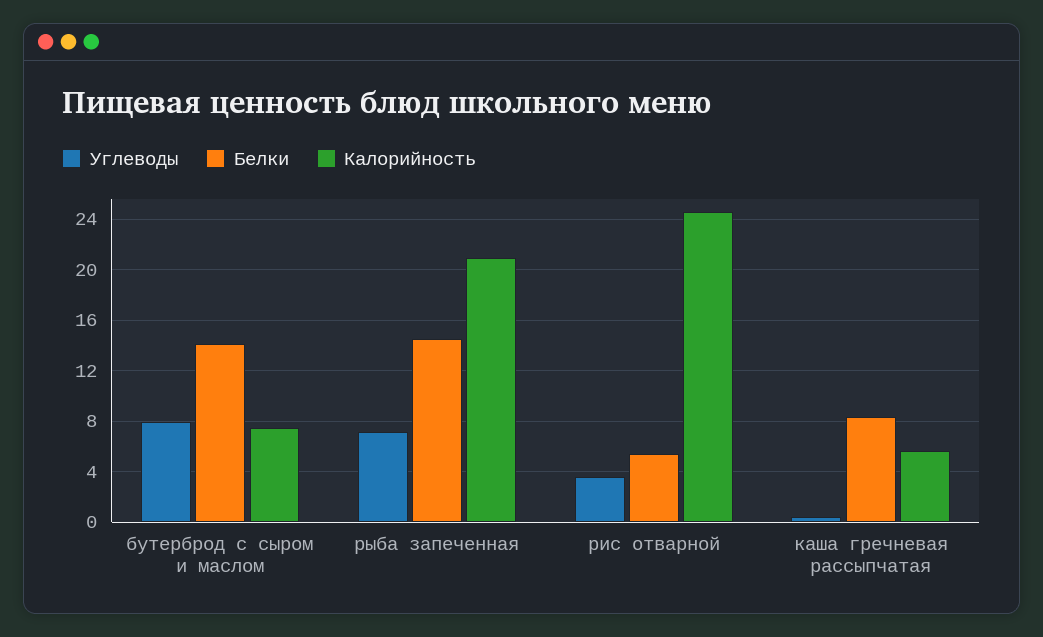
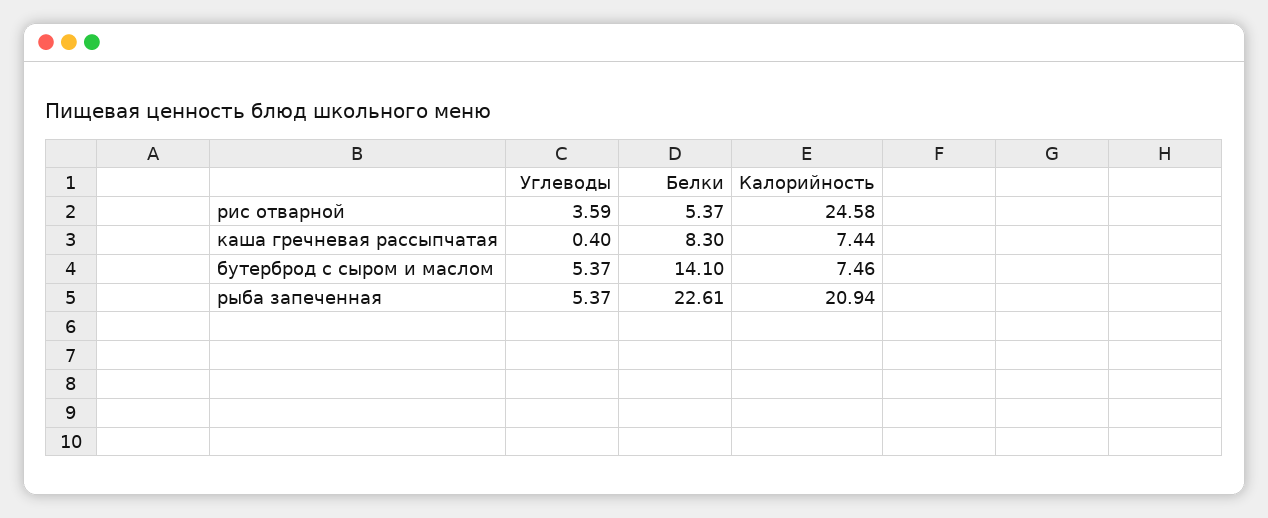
Углеводы, бутерброд с сыром и маслом: 8 -> 5.37
Углеводы, рыба запеченная: 7 -> 5.37
Белки, рыба запеченная: 14.5 -> 22.61
Калорийность, каша гречневая рассыпчатая: 5.5 -> 7.44

